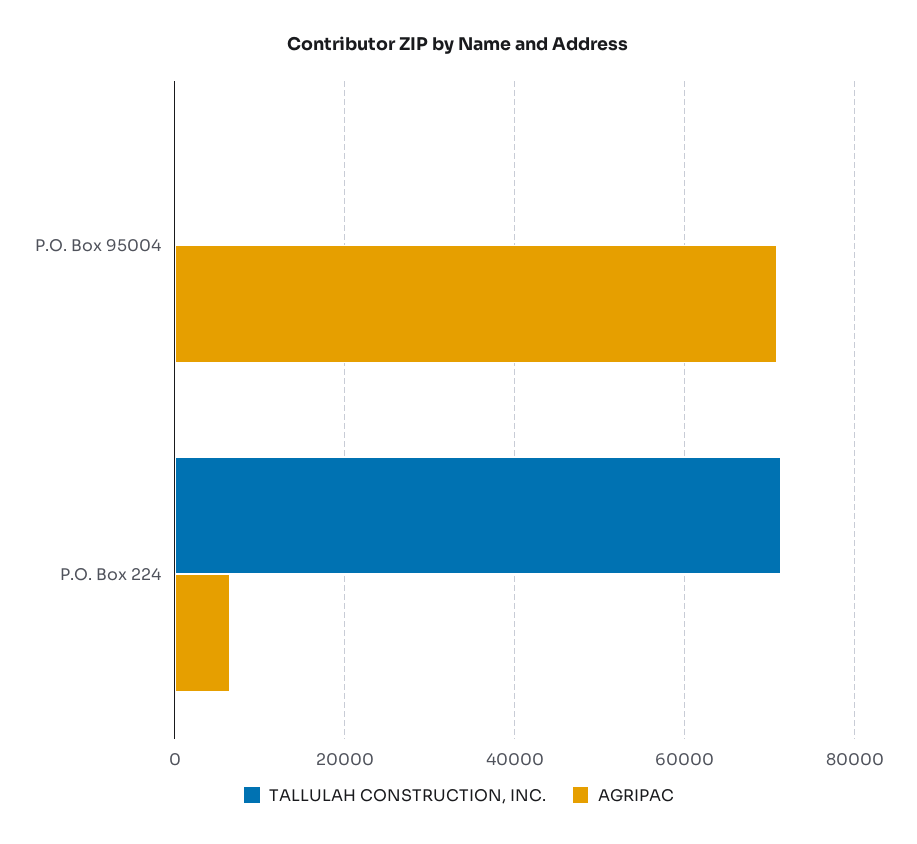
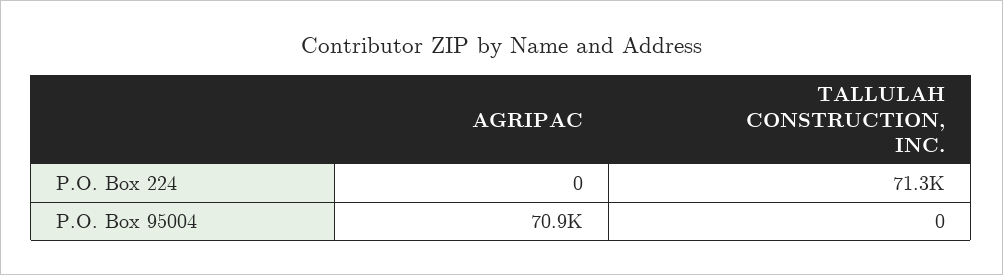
AGRIPAC, P.O. Box 224: 6000 -> 0

